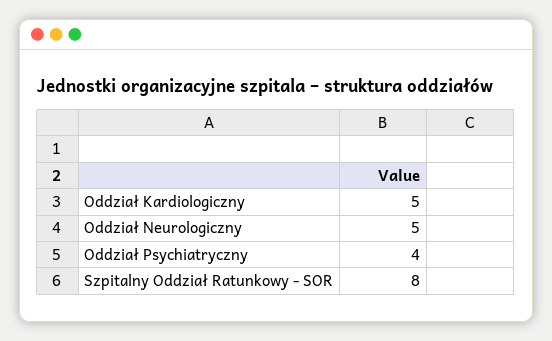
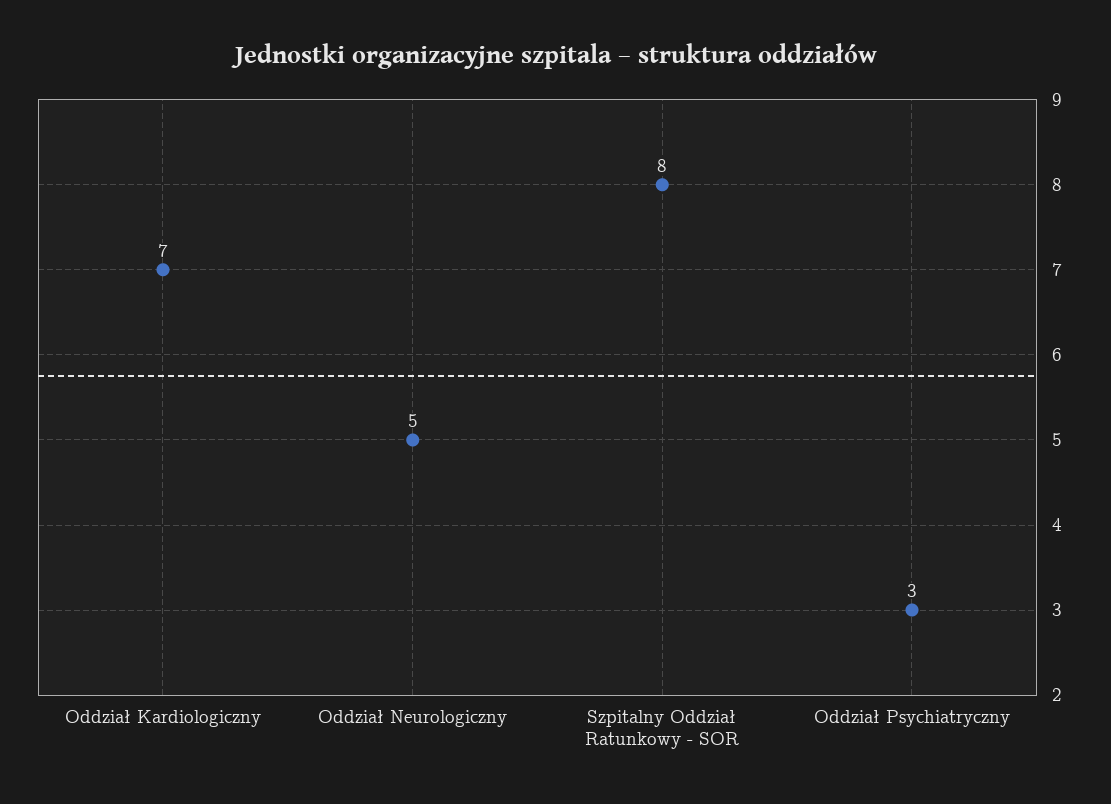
Oddział Kardiologiczny: 5 -> 7
Oddział Psychiatryczny: 4 -> 3

